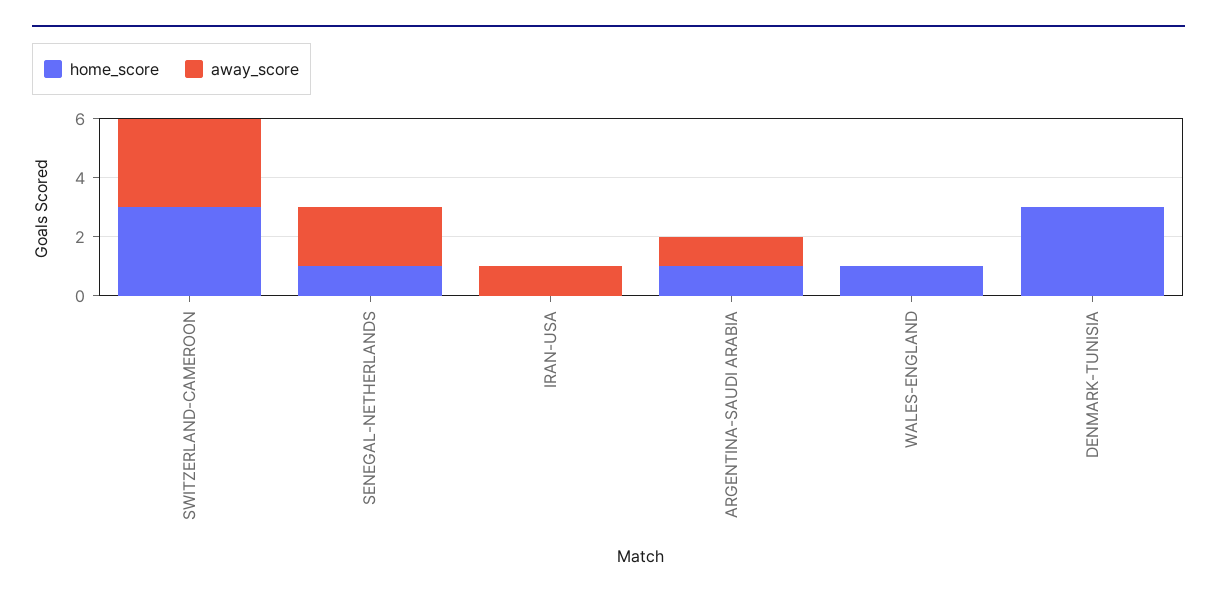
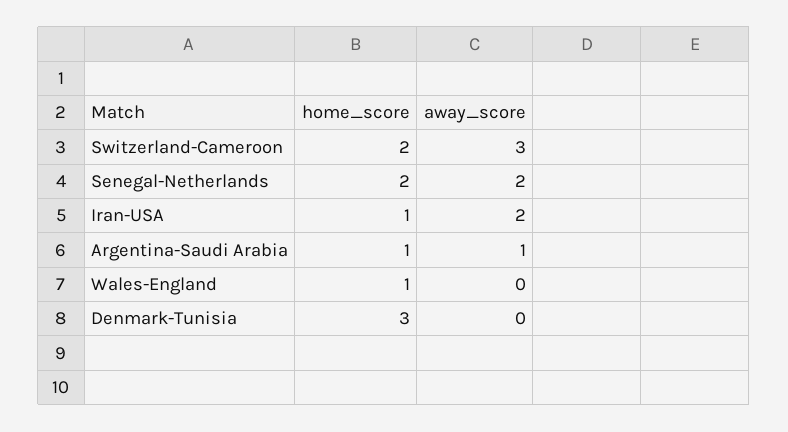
home_score, SWITZERLAND-CAMEROON: 3 -> 2
home_score, SENEGAL-NETHERLANDS: 1 -> 2
home_score, IRAN-USA: 0 -> 1
away_score, IRAN-USA: 1 -> 2

